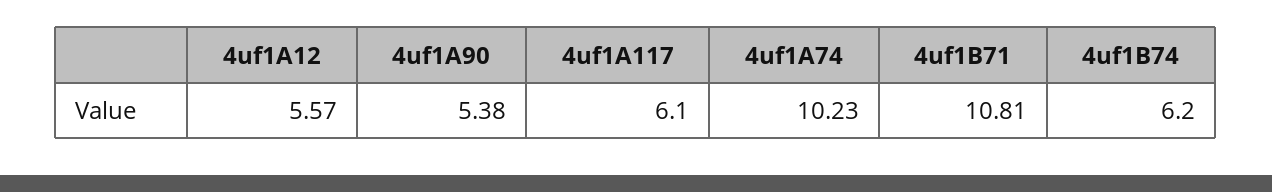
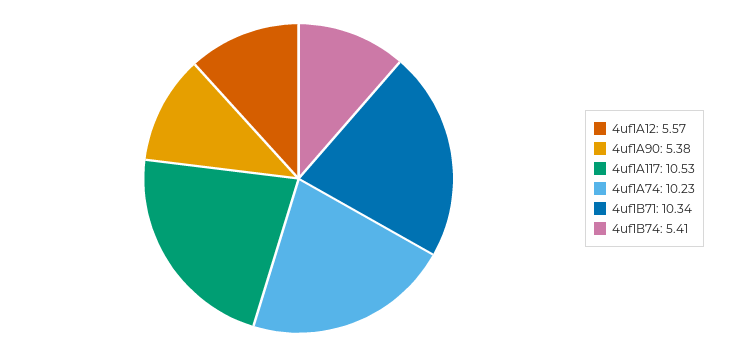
4uf1A117: 6.1 -> 10.53
4uf1B71: 10.81 -> 10.34
4uf1B74: 6.2 -> 5.41

